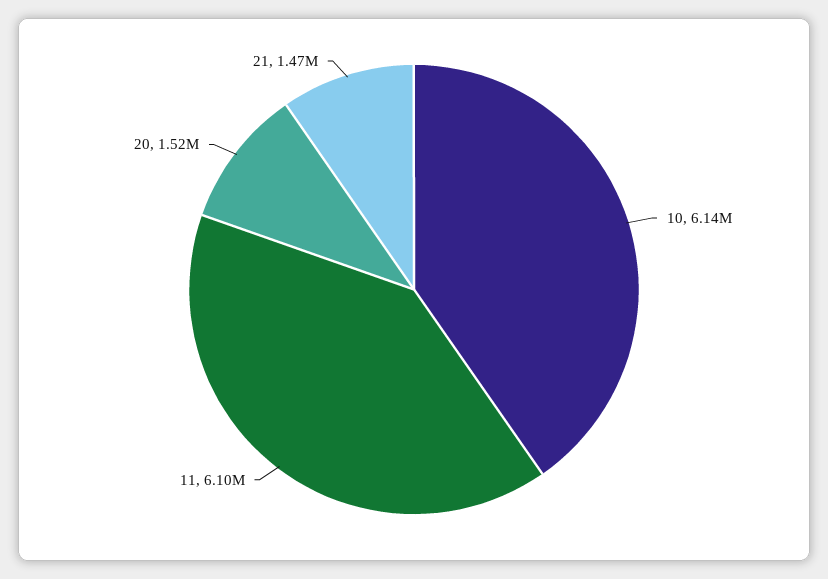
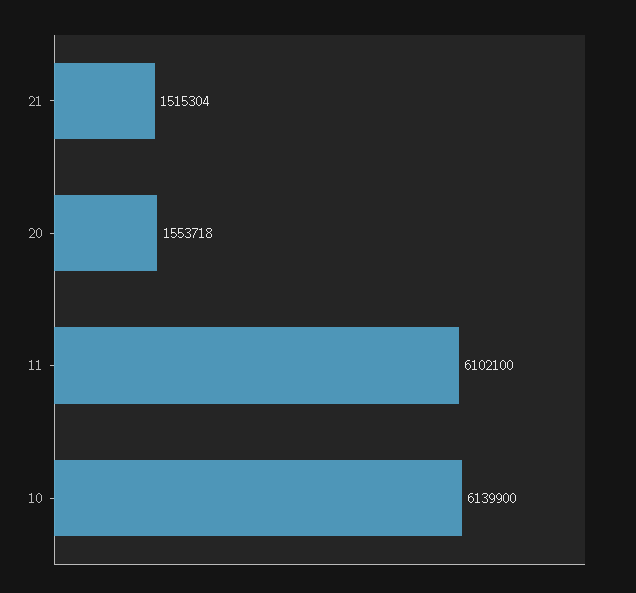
20: 1520000 -> 1553718
21: 1470000 -> 1515304

